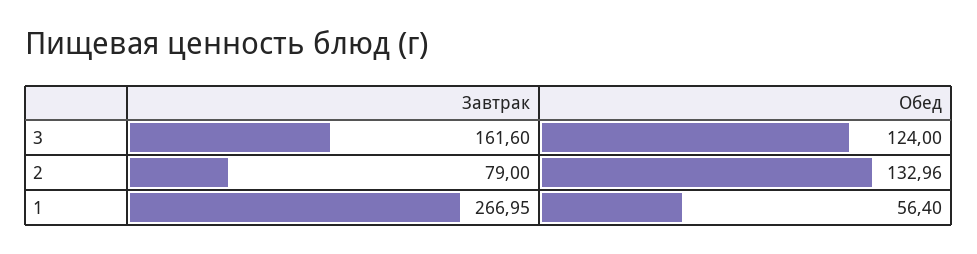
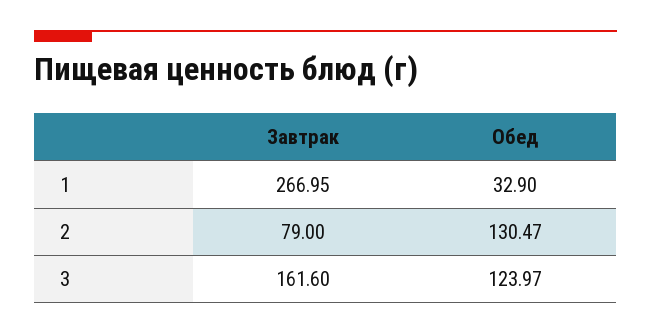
Обед, 3: 124 -> 123.97
Обед, 2: 132.96 -> 130.47
Обед, 1: 56.4 -> 32.9

